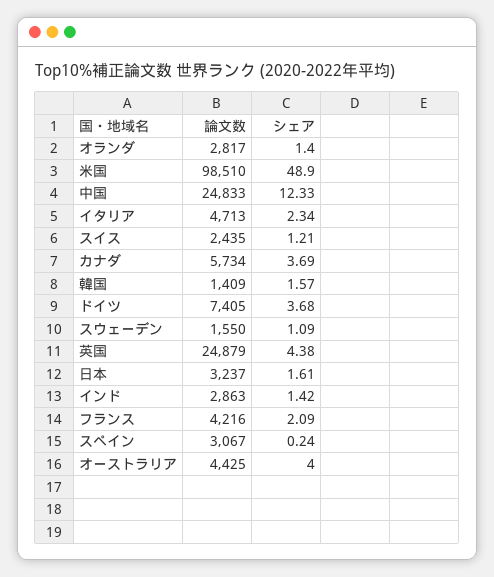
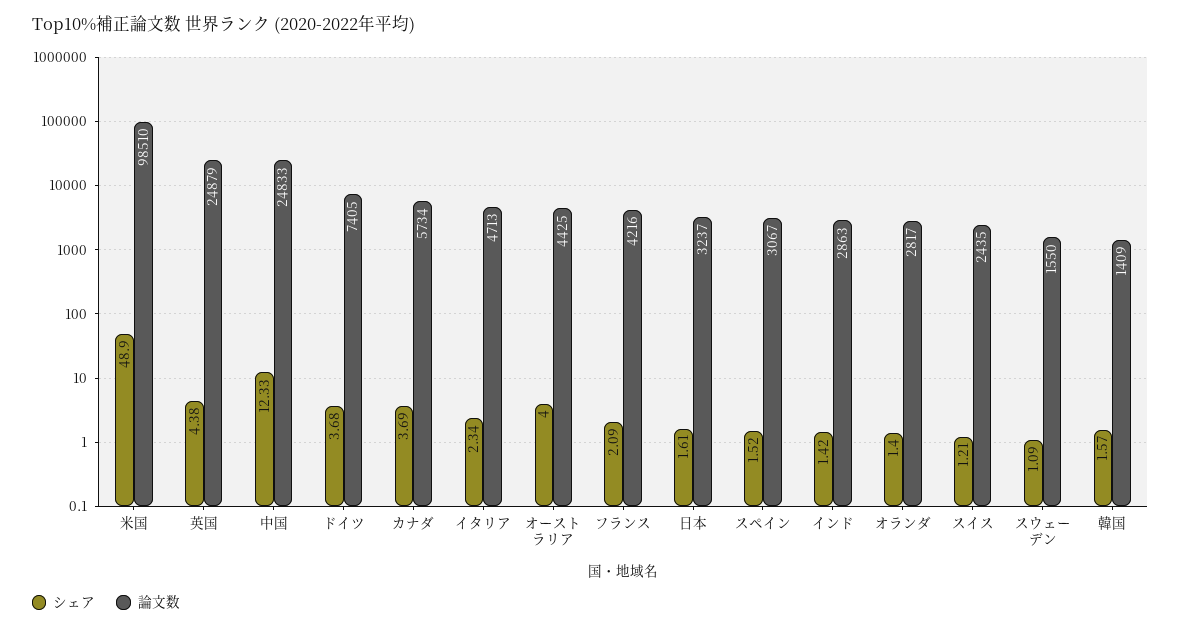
シェア, スペイン: 0.24 -> 1.52

